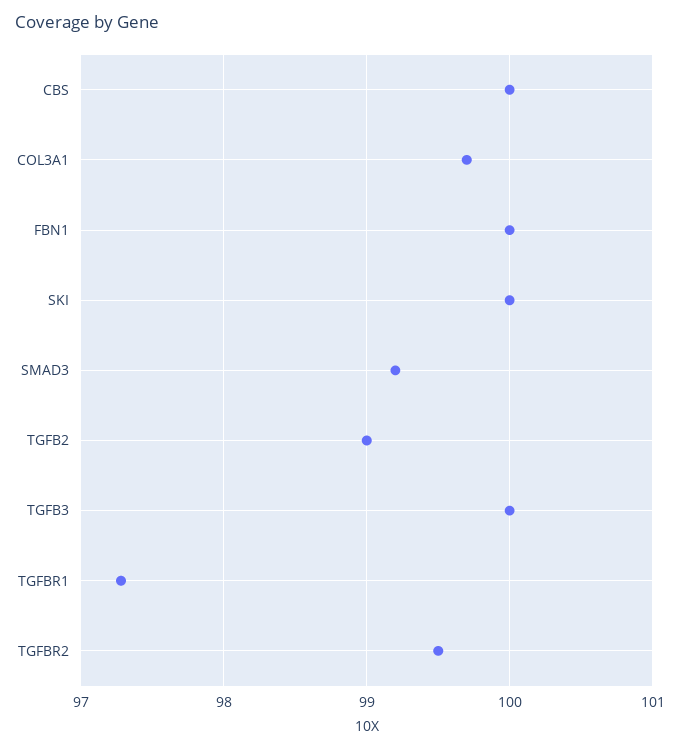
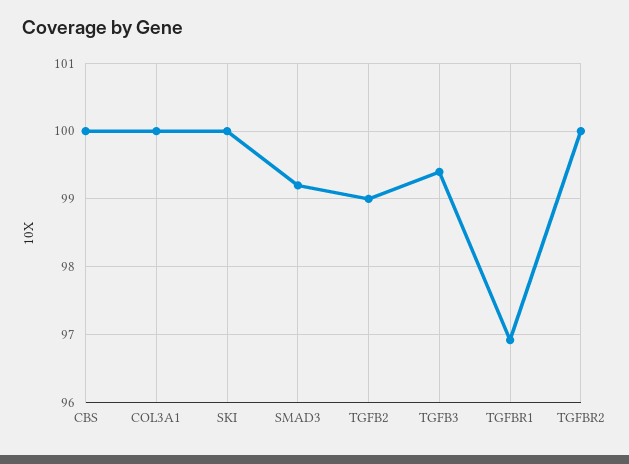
COL3A1: 99.7 -> 100
FBN1: 100 -> none
TGFB3: 100 -> 99.4
TGFBR1: 97.3 -> 96.9
TGFBR2: 99.5 -> 100

